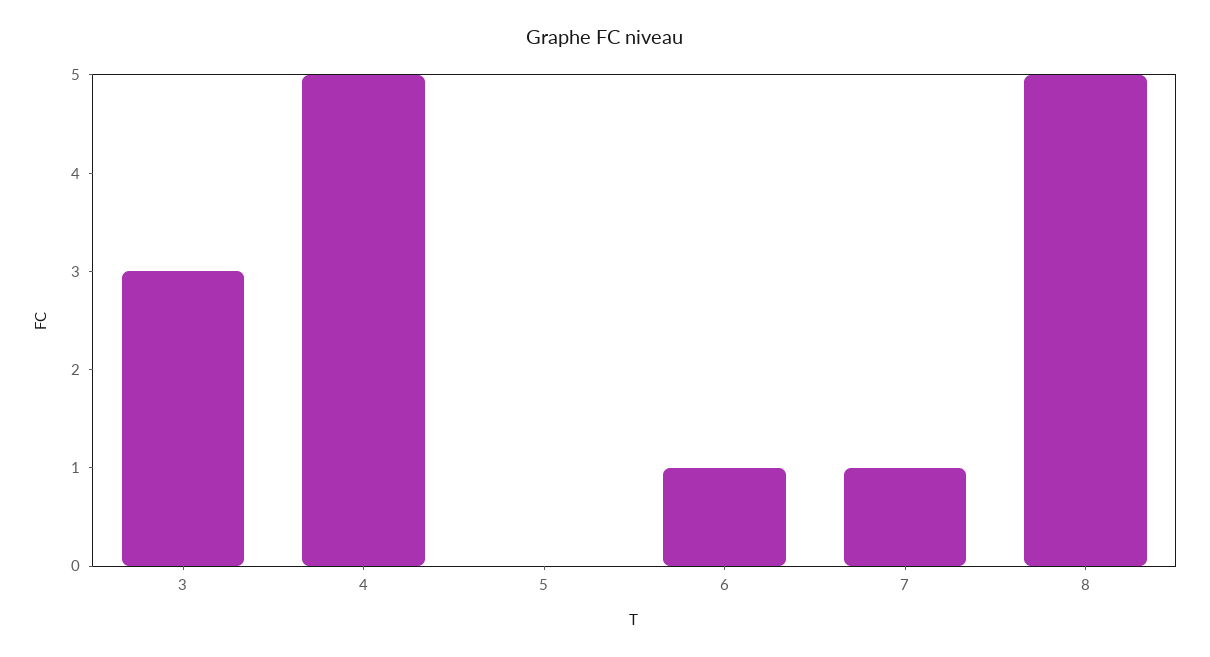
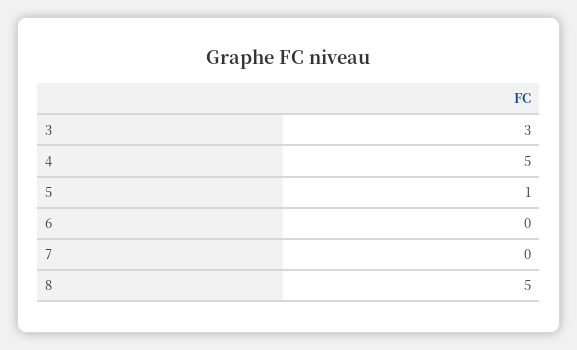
5: 0 -> 1
6: 1 -> 0
7: 1 -> 0

